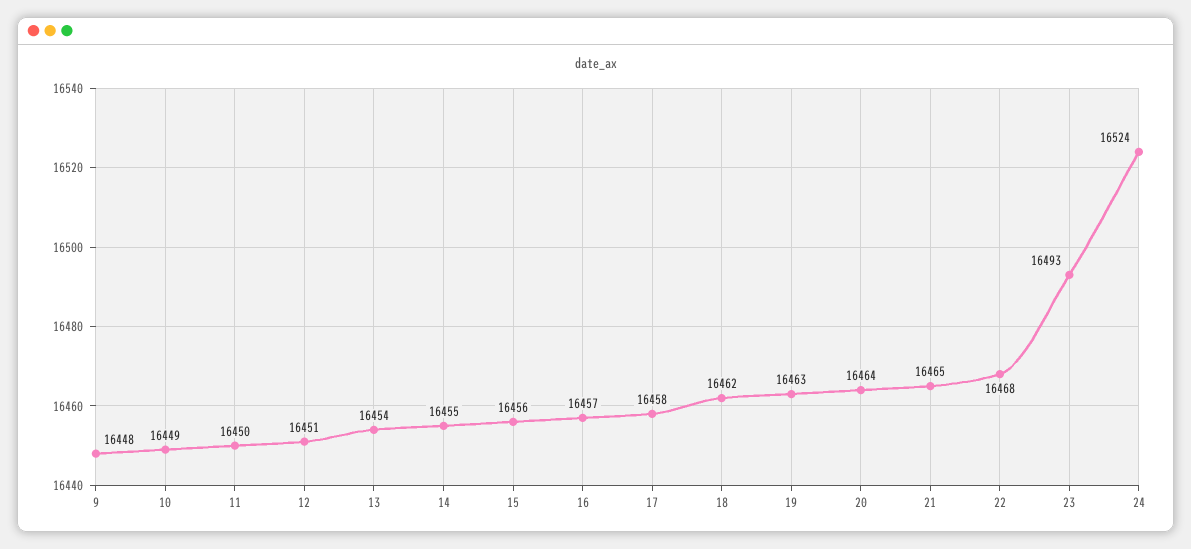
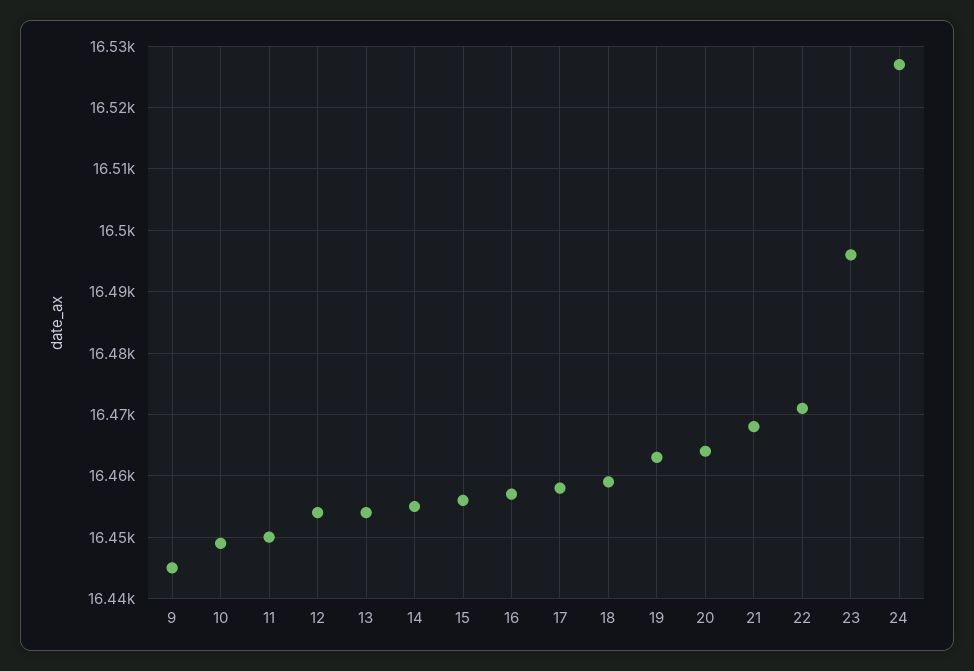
9: 16448 -> 16445
12: 16451 -> 16454
18: 16462 -> 16459
21: 16465 -> 16468
22: 16468 -> 16471
23: 16493 -> 16496
24: 16524 -> 16527

